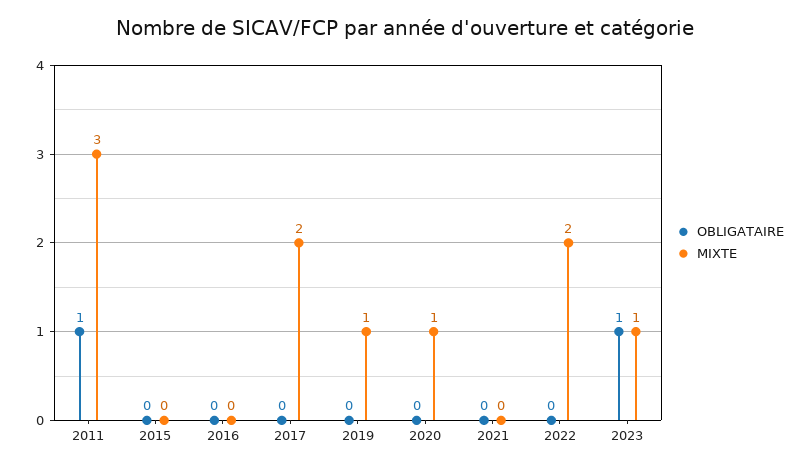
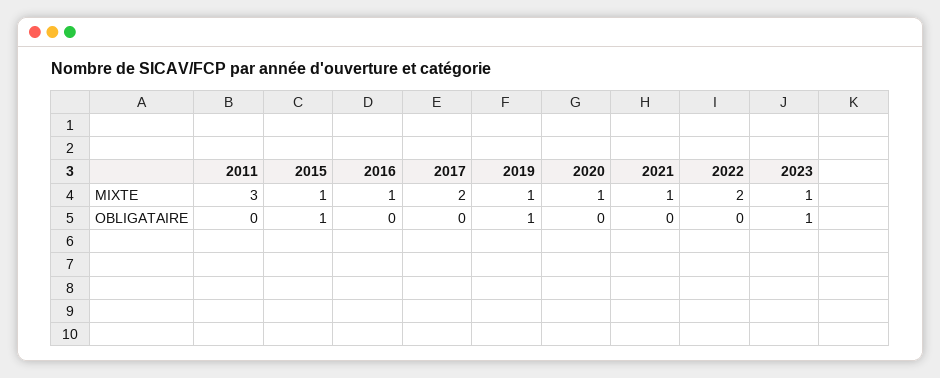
OBLIGATAIRE, 2011: 1 -> 0
OBLIGATAIRE, 2015: 0 -> 1
MIXTE, 2015: 0 -> 1
MIXTE, 2016: 0 -> 1
OBLIGATAIRE, 2019: 0 -> 1
MIXTE, 2021: 0 -> 1

